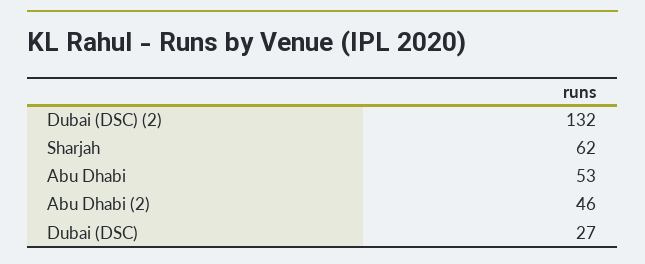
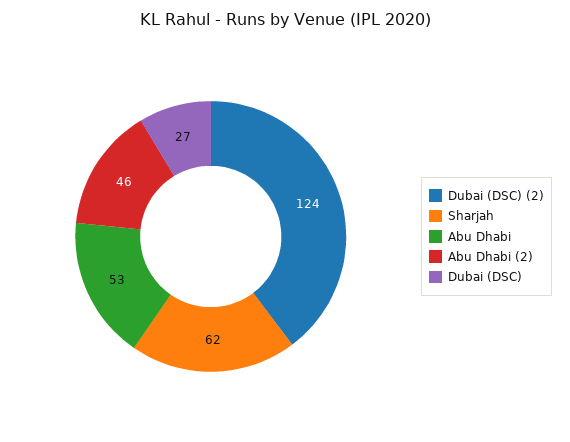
Dubai (DSC) (2): 132 -> 124

